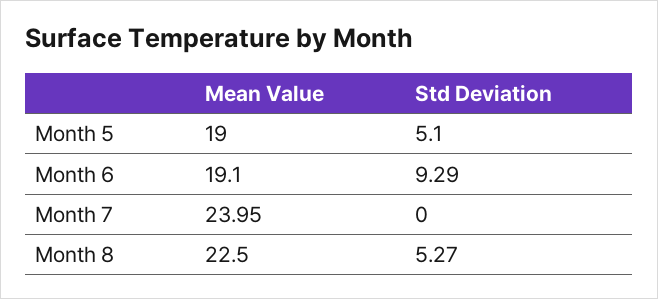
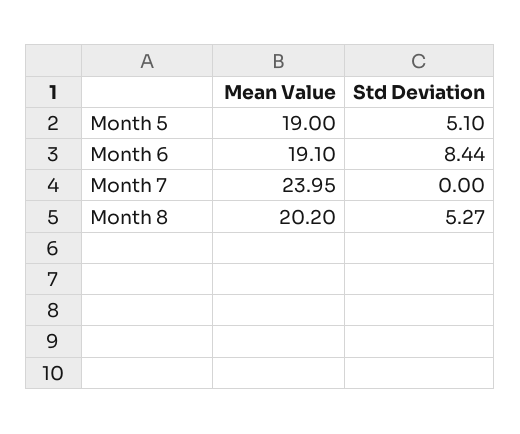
Std Deviation, Month 6: 9.29 -> 8.44
Mean Value, Month 8: 22.5 -> 20.2

